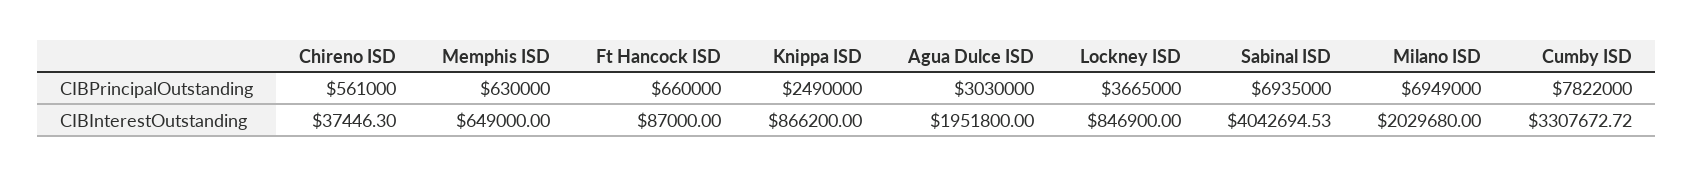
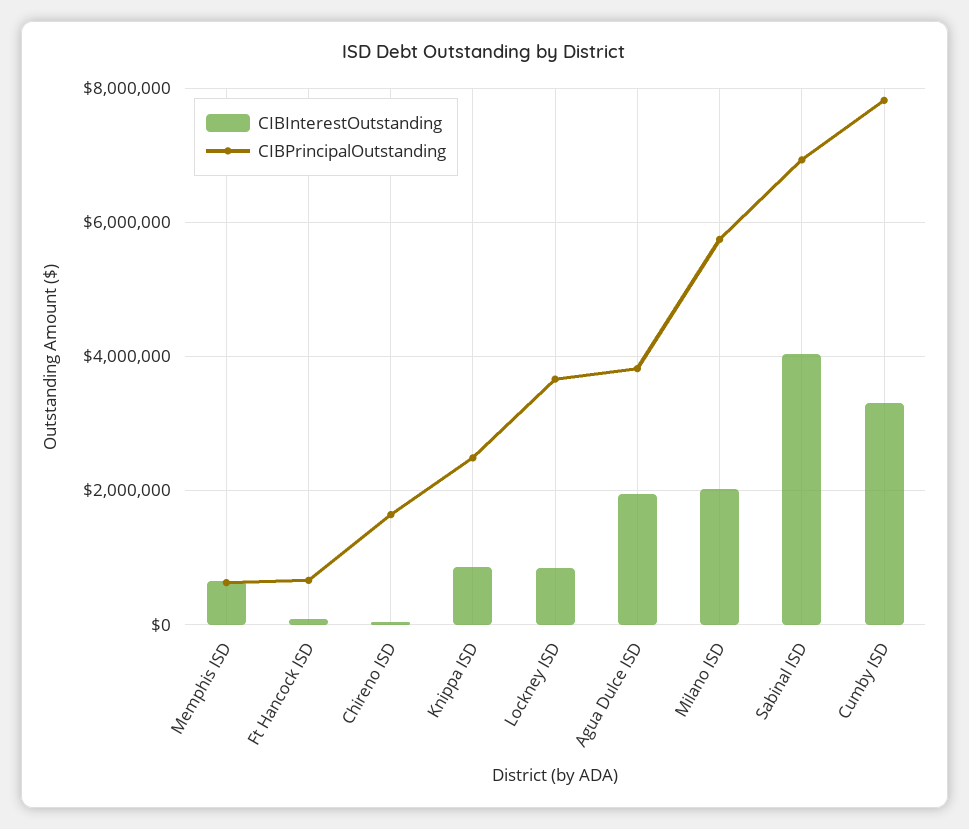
CIBPrincipalOutstanding, Chireno ISD: 561000 -> 1600000
CIBPrincipalOutstanding, Agua Dulce ISD: 3030000 -> 3800000
CIBPrincipalOutstanding, Milano ISD: 6949000 -> 5800000

